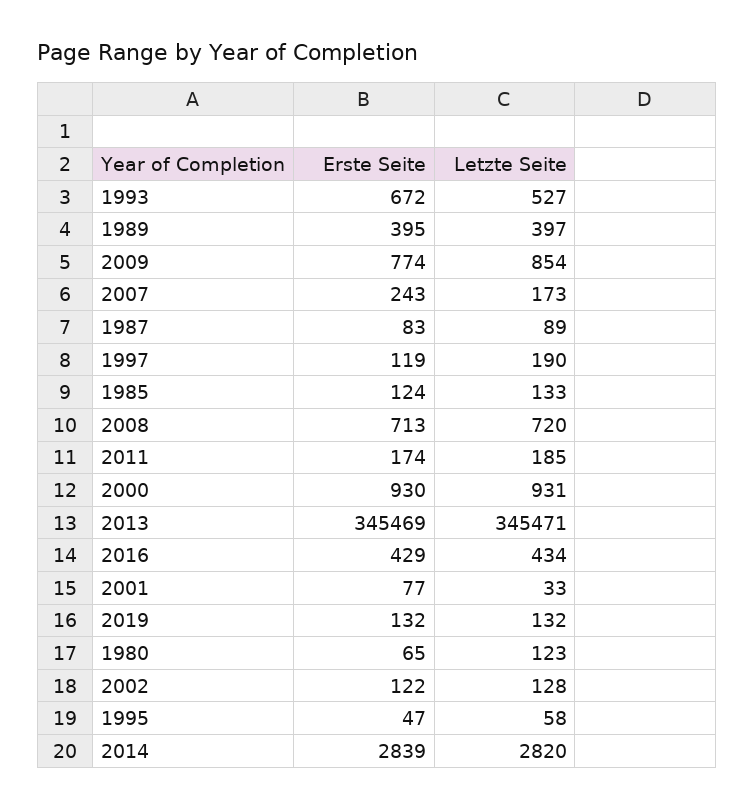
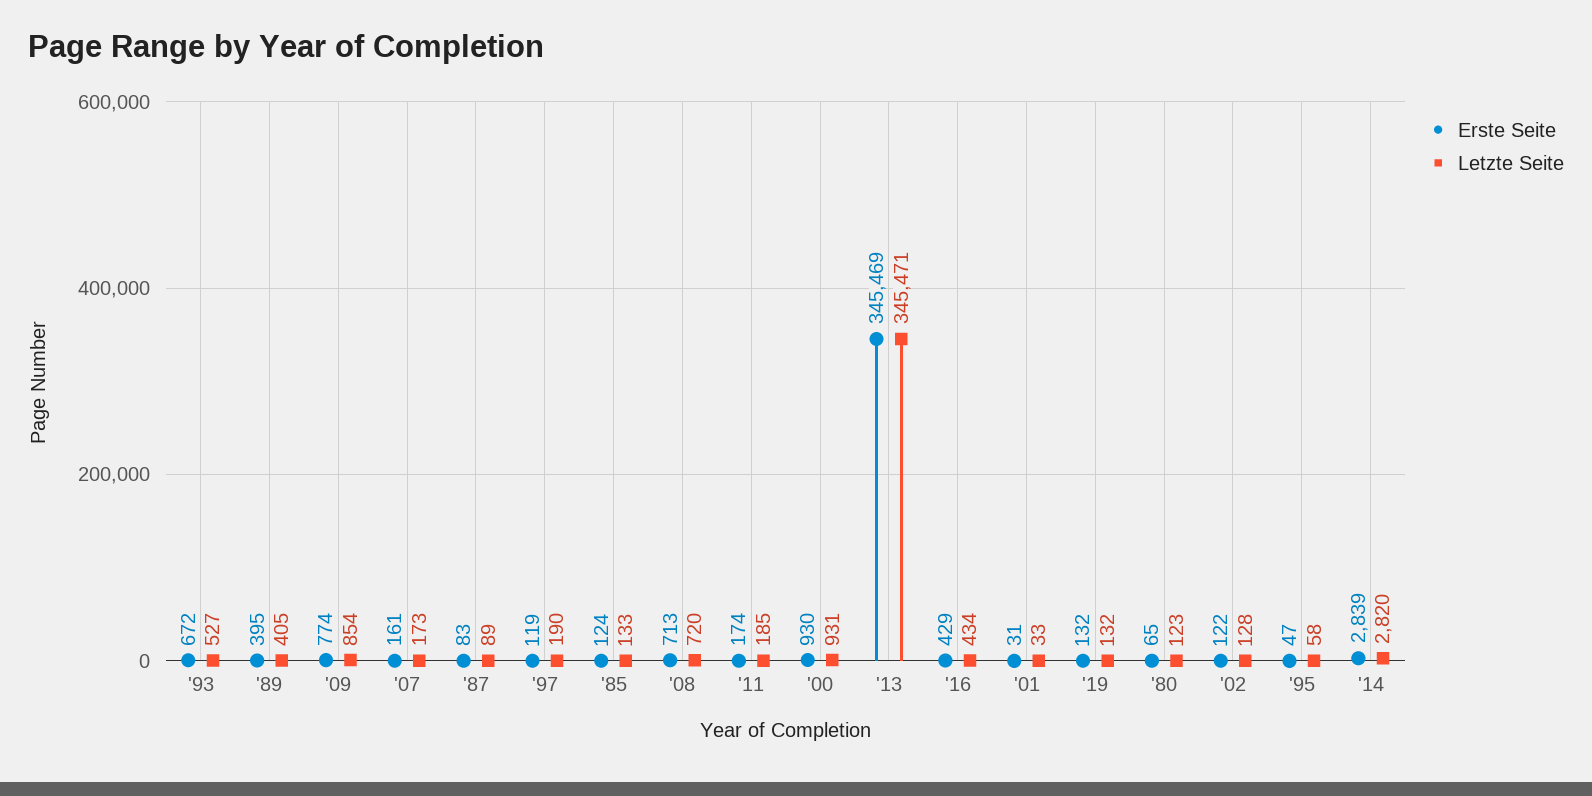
Letzte Seite, 1989: 397 -> 405
Erste Seite, 2007: 243 -> 161
Erste Seite, 2001: 77 -> 31

